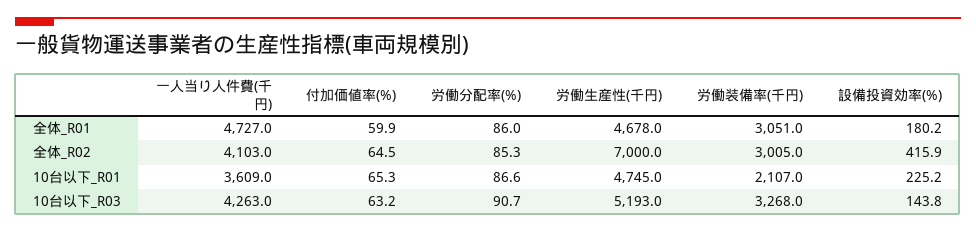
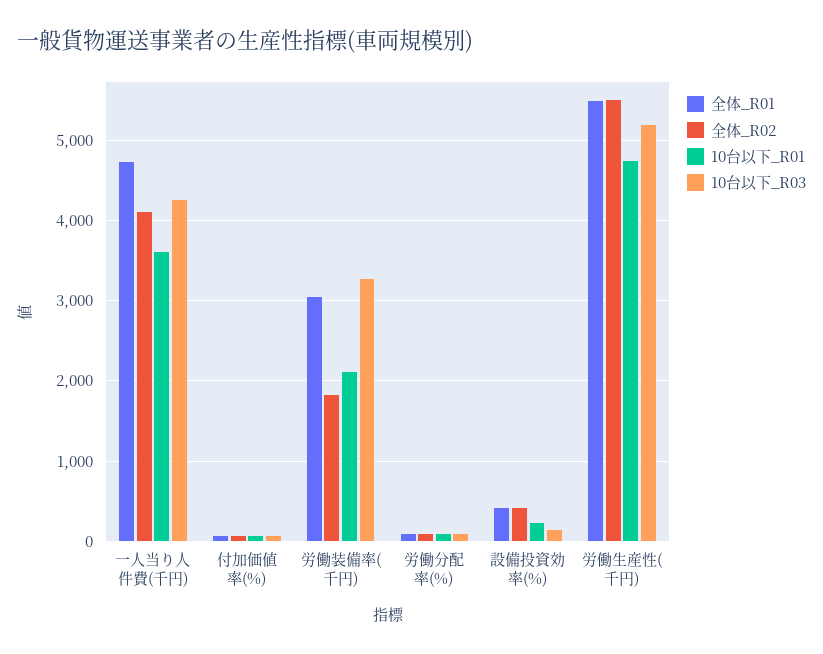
全体_R01, 労働生産性(千円): 4678 -> 5500
全体_R01, 設備投資効率(%): 180.2 -> 400
全体_R02, 労働生産性(千円): 7000 -> 5500
全体_R02, 労働装備率(千円): 3005 -> 1800

